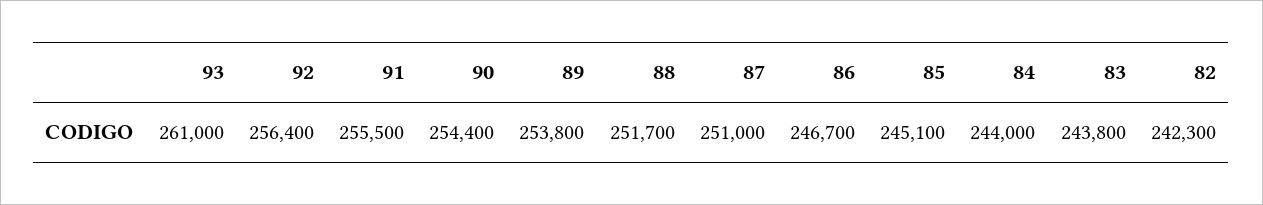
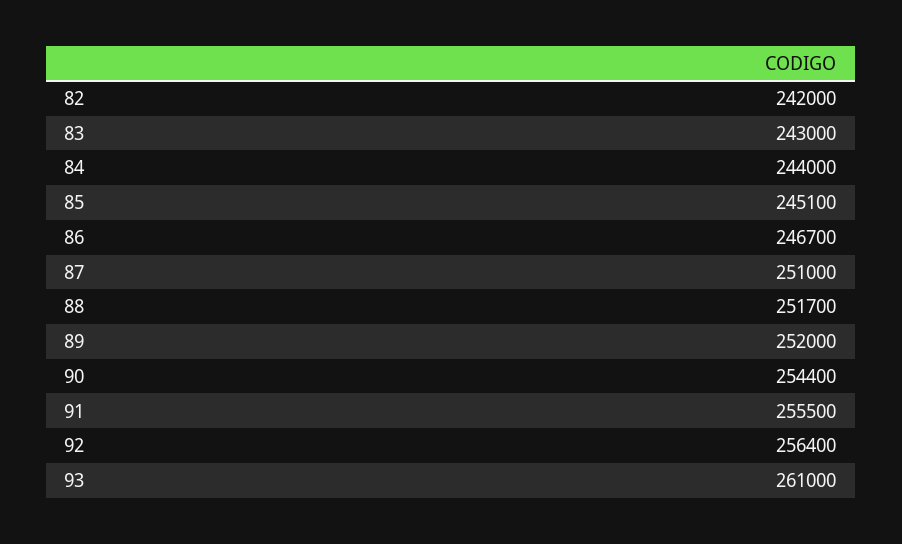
89: 253800 -> 252000
83: 243800 -> 243000
82: 242300 -> 242000

